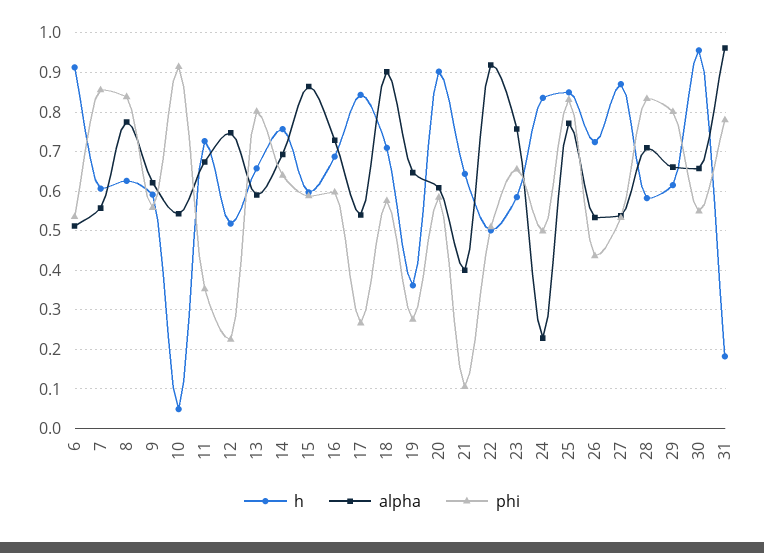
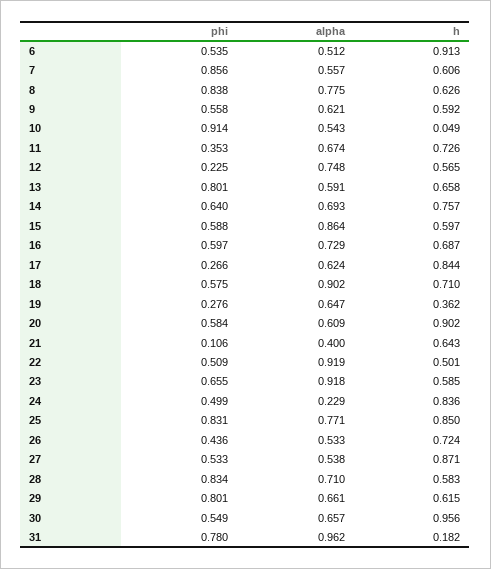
h, 12: 0.52 -> 0.565
alpha, 17: 0.54 -> 0.624
alpha, 23: 0.76 -> 0.918

